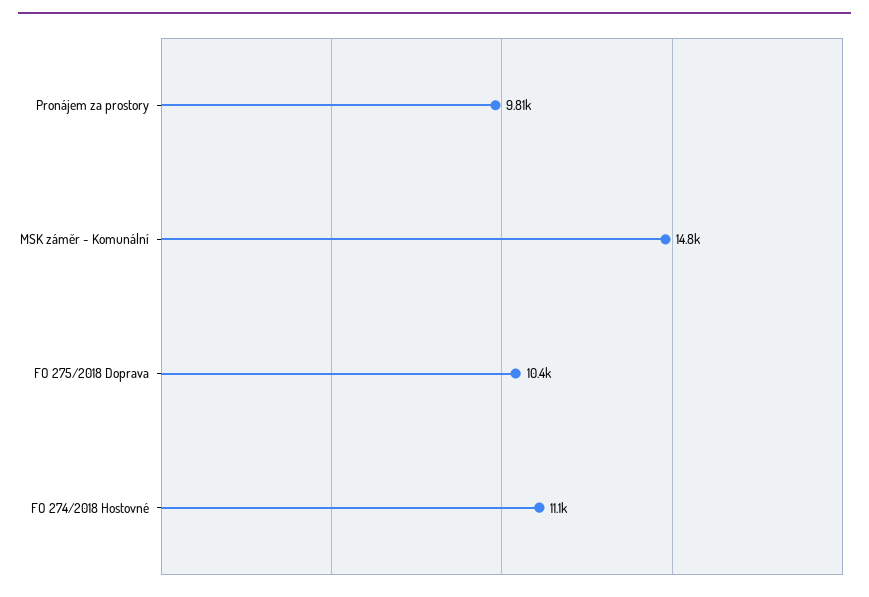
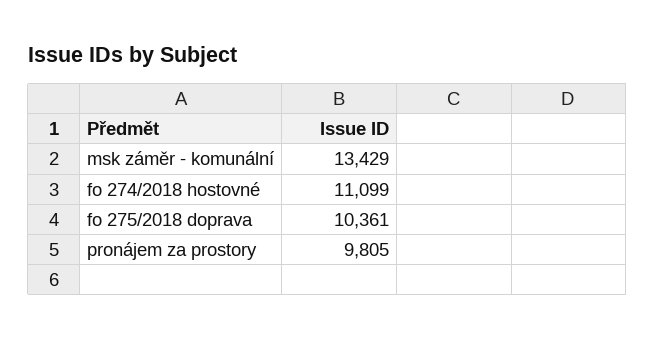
MSK záměr - Komunální: 14800 -> 13429

